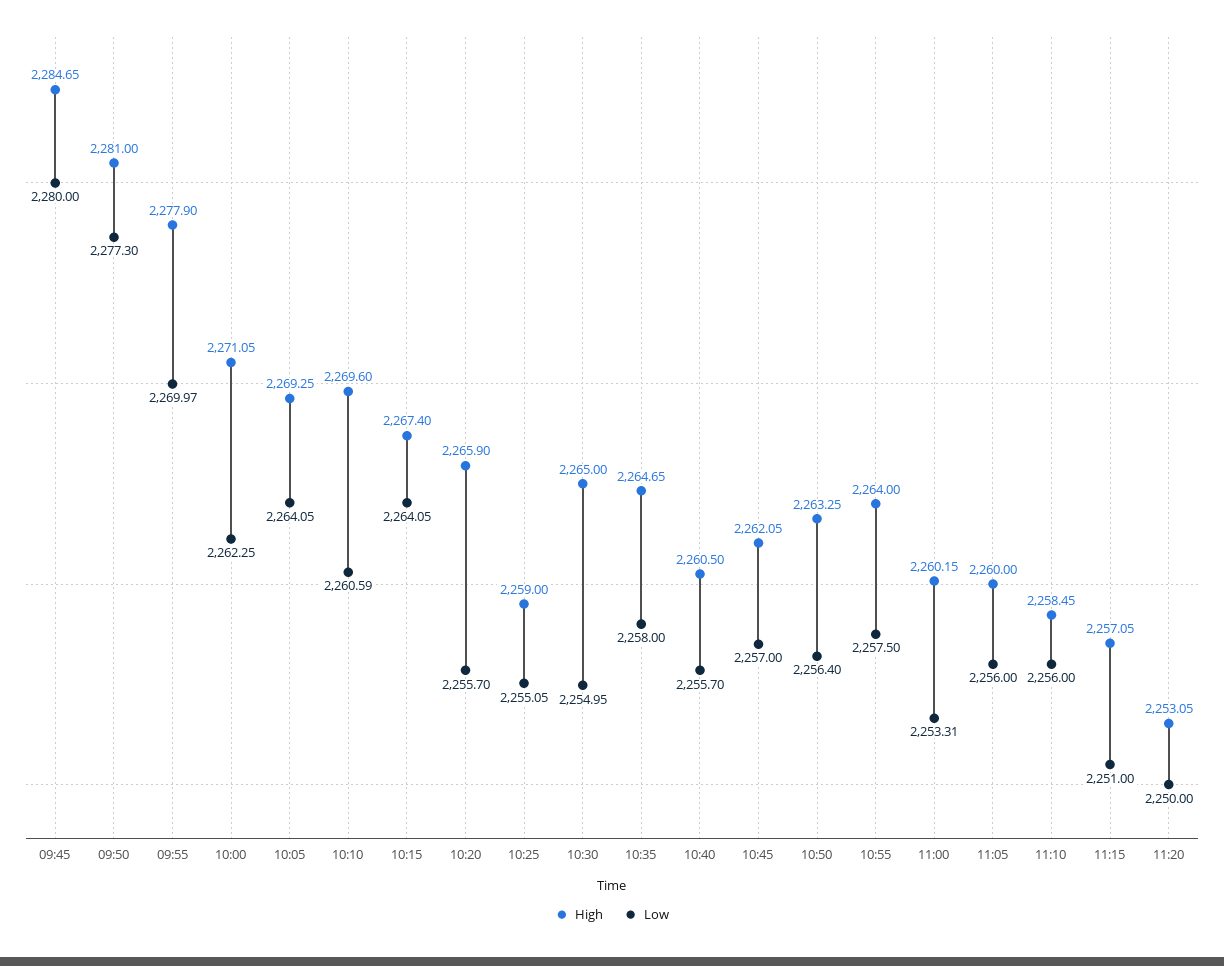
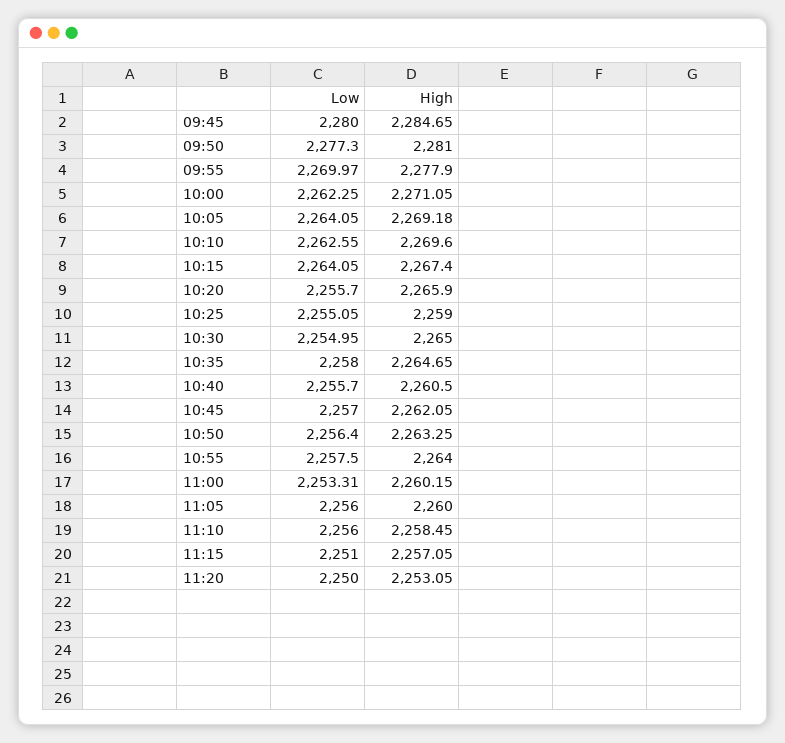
High, 10:05: 2269.25 -> 2269.18
Low, 10:10: 2260.59 -> 2262.55

